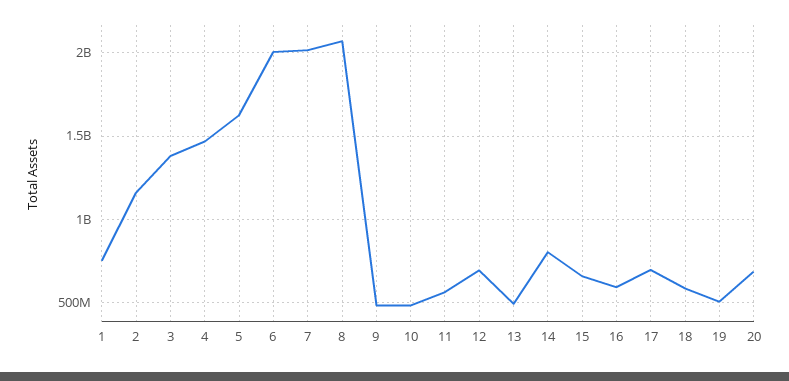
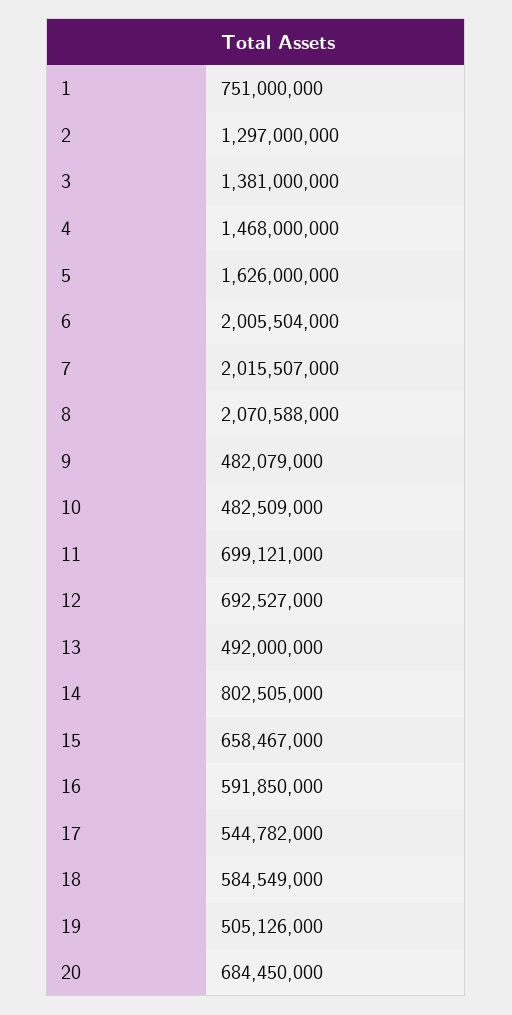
2: 1150000000 -> 1297000000
11: 550000000 -> 699121000
17: 700000000 -> 544782000

